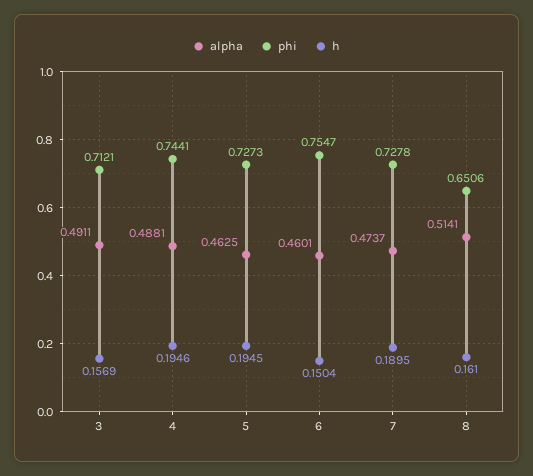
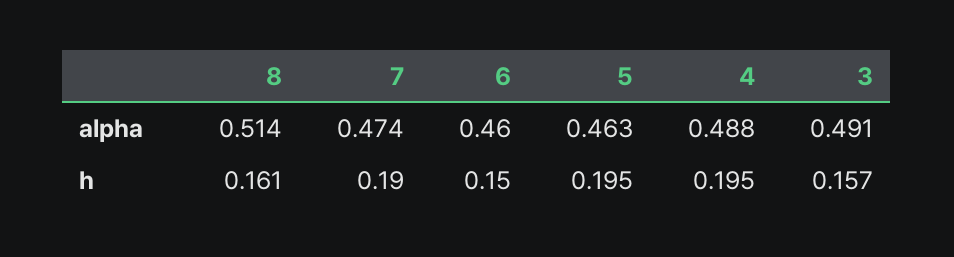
phi, 3: 0.7121 -> none
phi, 4: 0.7441 -> none
phi, 5: 0.7273 -> none
phi, 6: 0.7547 -> none
phi, 7: 0.7278 -> none
phi, 8: 0.6506 -> none

